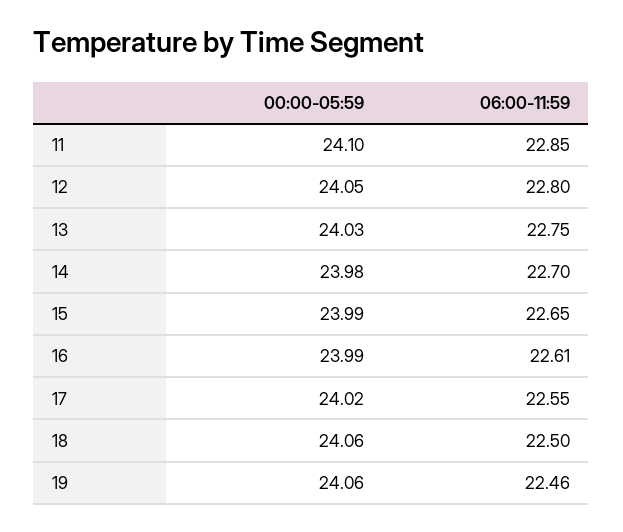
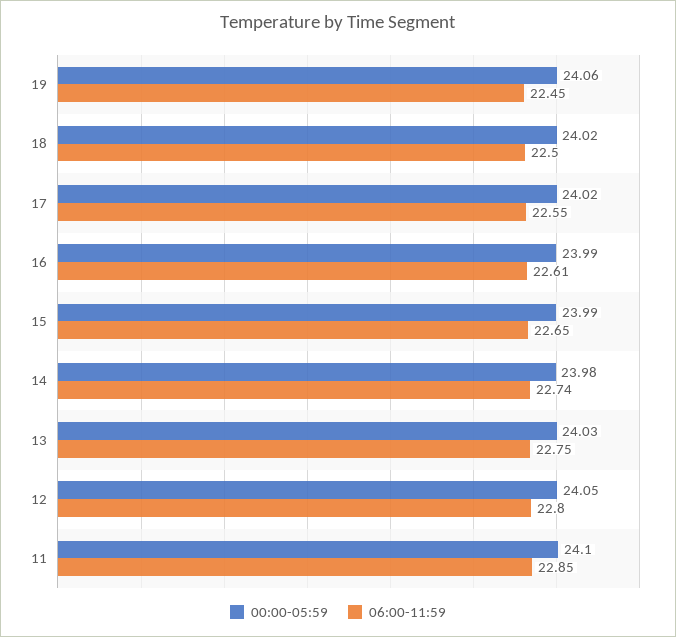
06:00-11:59, 14: 22.7 -> 22.74
00:00-05:59, 18: 24.06 -> 24.02
06:00-11:59, 19: 22.46 -> 22.45

